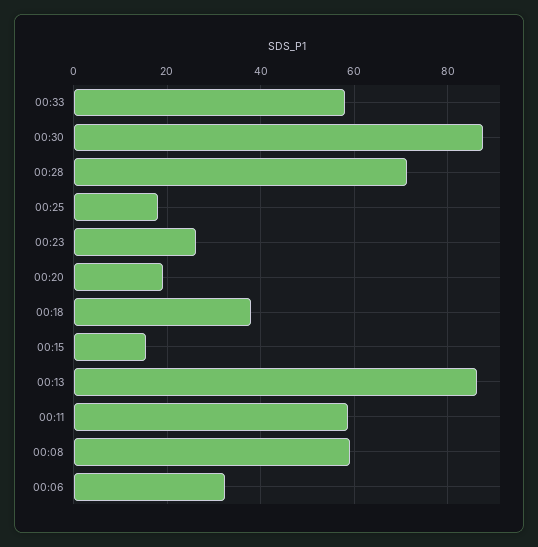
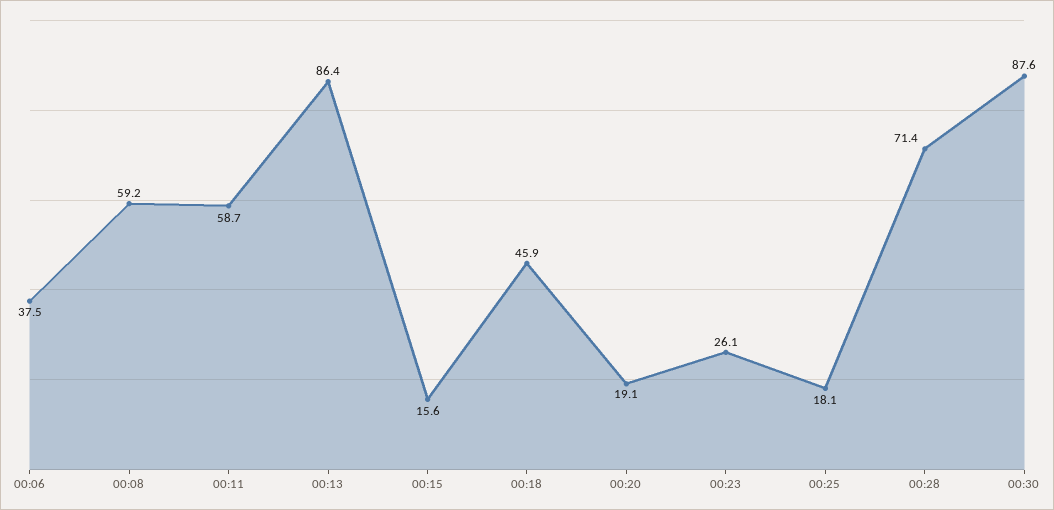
00:33: 58 -> none
00:18: 38 -> 45.9
00:06: 32 -> 37.5

